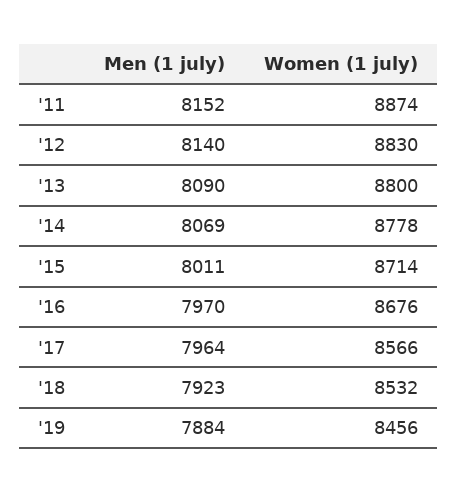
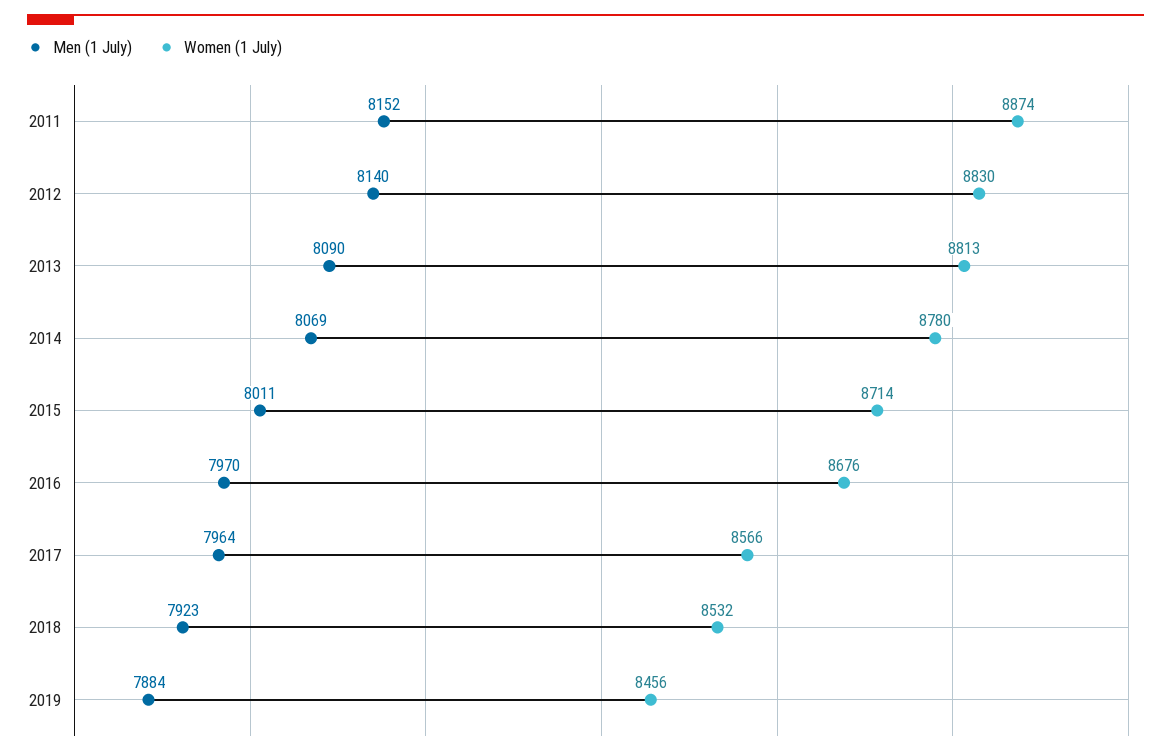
Women (1 july), '13: 8800 -> 8813
Women (1 july), '14: 8778 -> 8780

